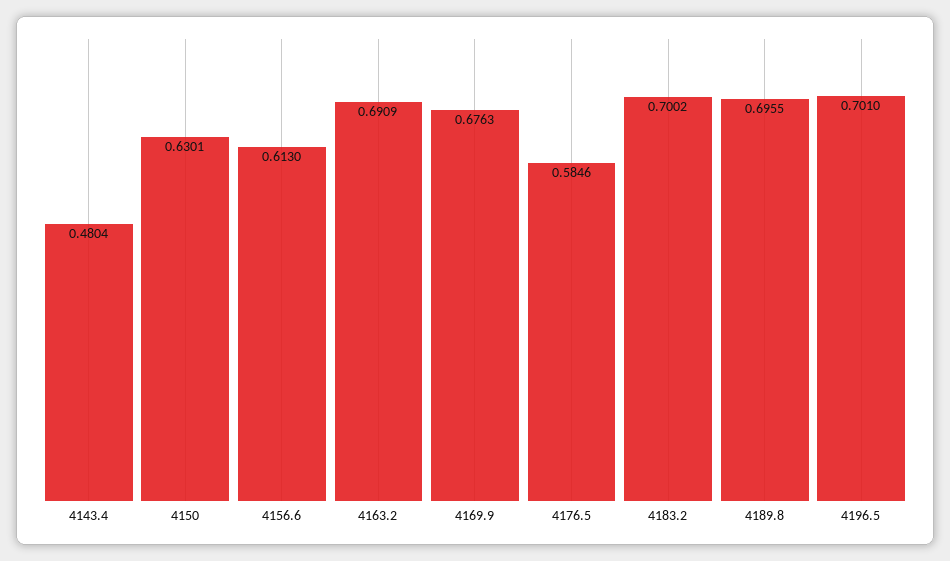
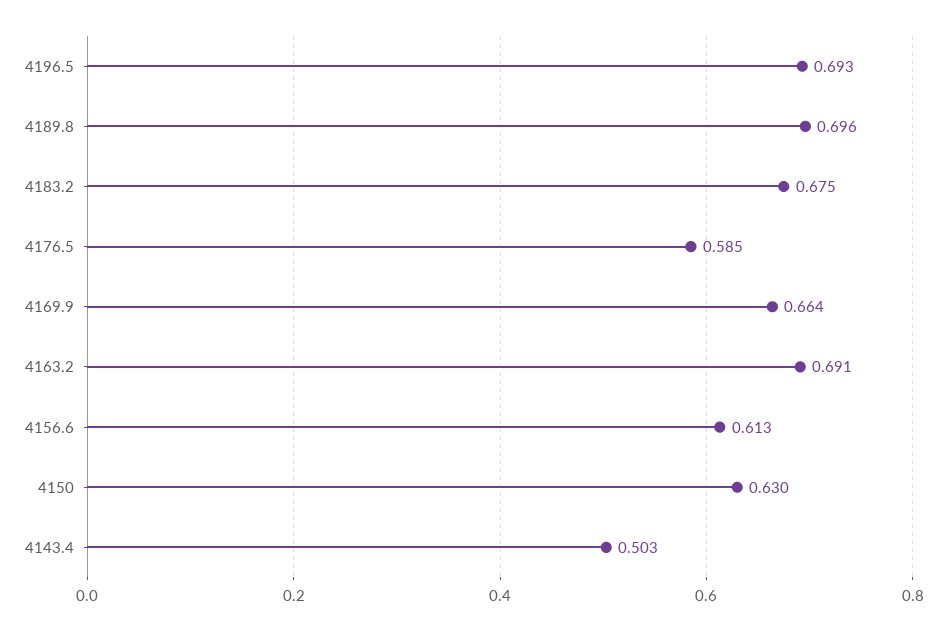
4143.4: 0.4804 -> 0.503
4169.9: 0.6763 -> 0.664
4183.2: 0.7002 -> 0.675
4196.5: 0.701 -> 0.693

